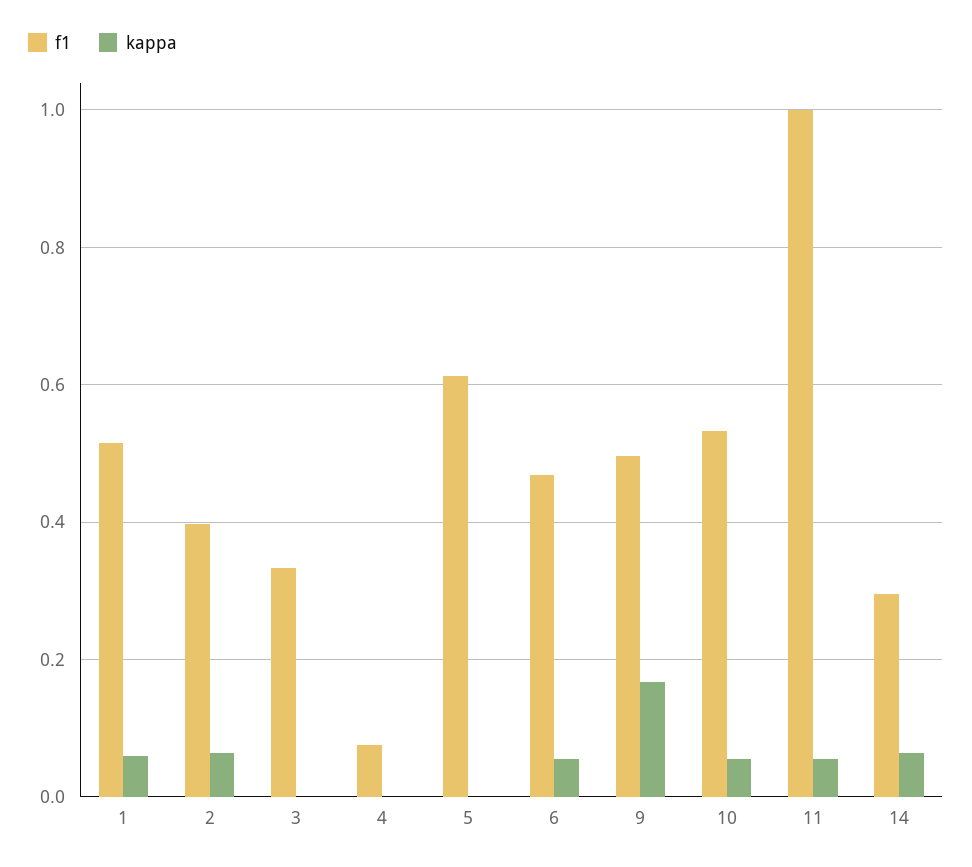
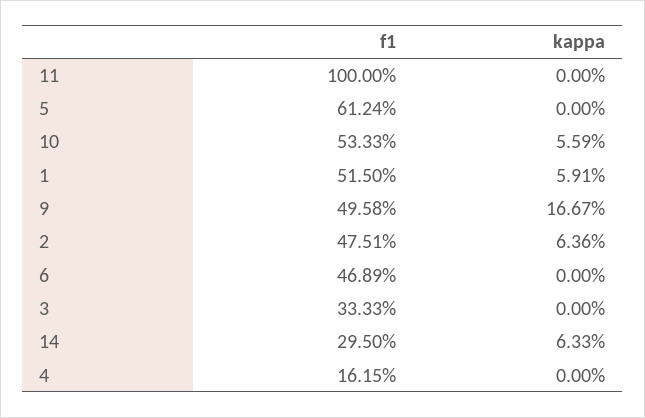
f1, 2: 0.4 -> 0.4751
f1, 4: 0.08 -> 0.1615
kappa, 6: 0.06 -> 0
kappa, 11: 0.06 -> 0

